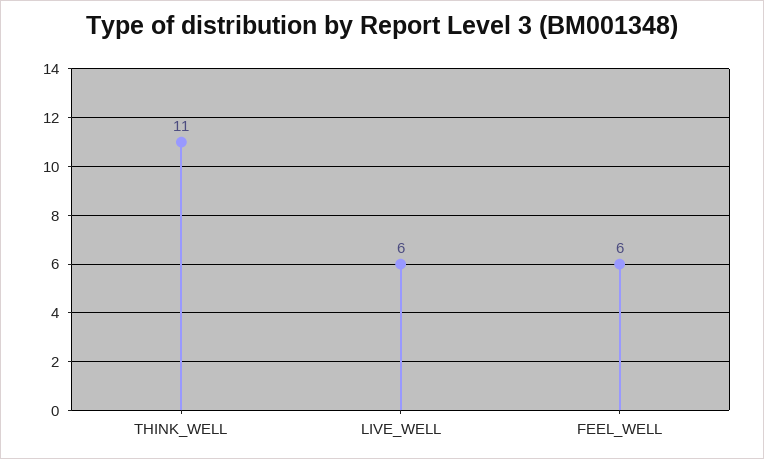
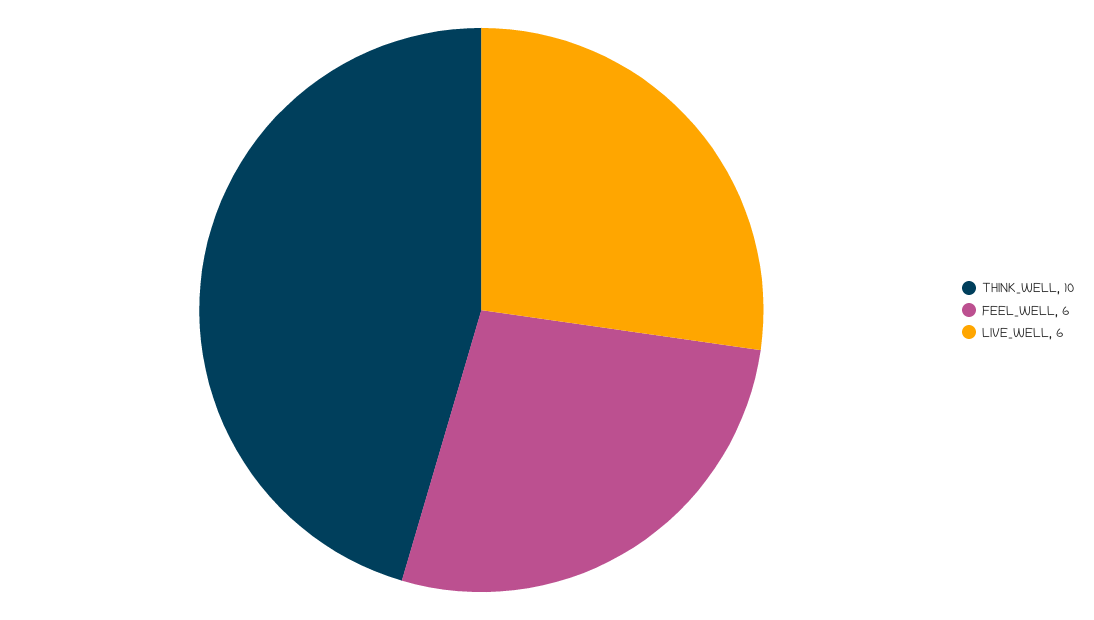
THINK_WELL: 11 -> 10

